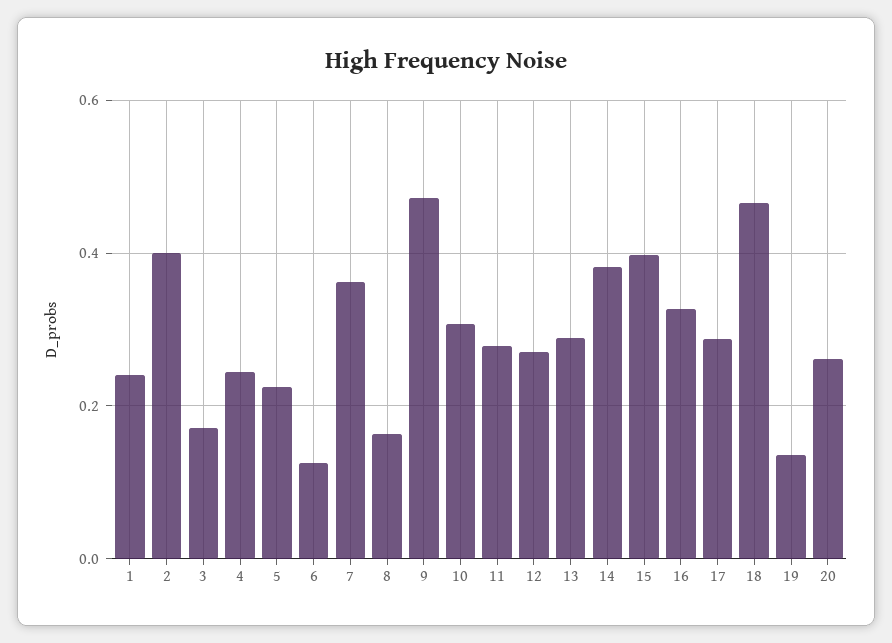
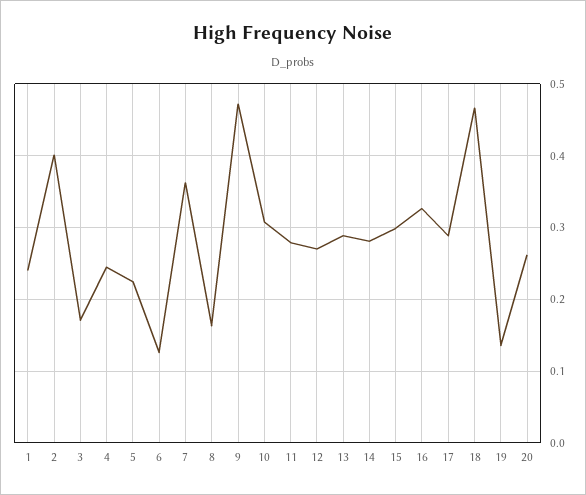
14: 0.38 -> 0.28
15: 0.4 -> 0.3

